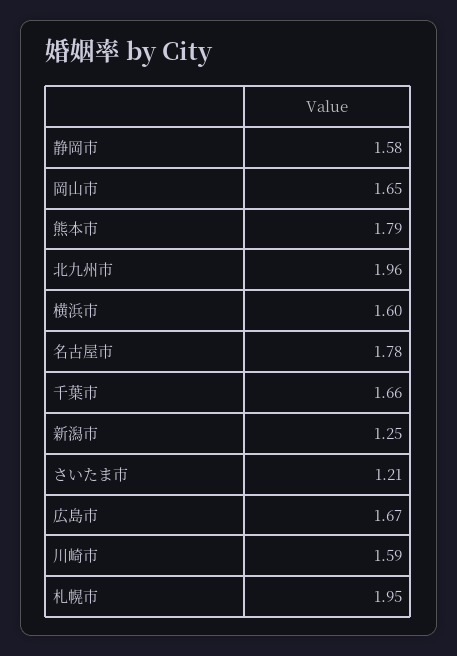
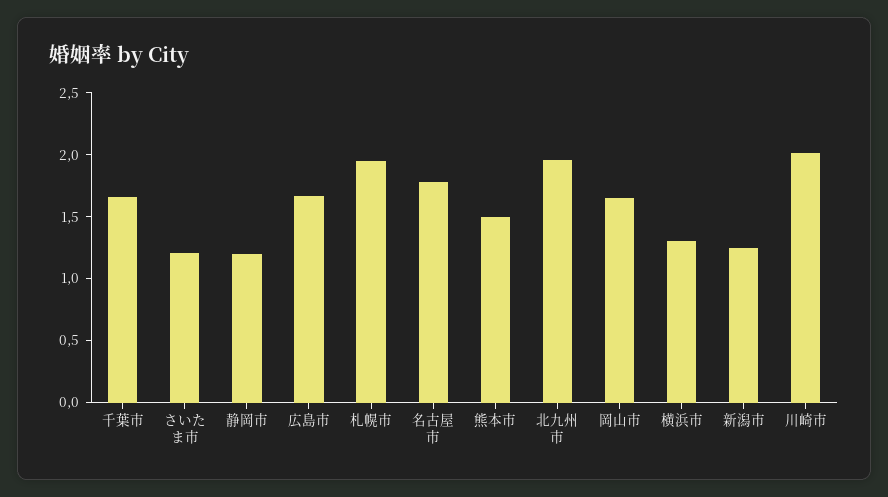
静岡市: 1.58 -> 1.2
熊本市: 1.79 -> 1.5
横浜市: 1.6 -> 1.3
川崎市: 1.59 -> 2

